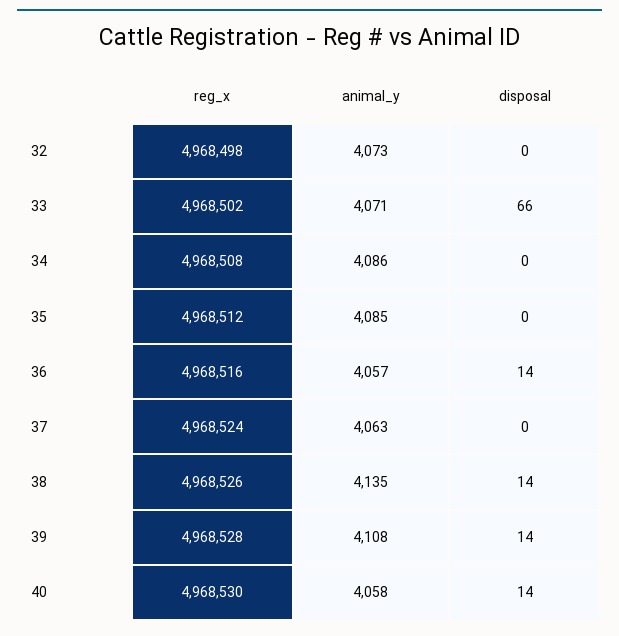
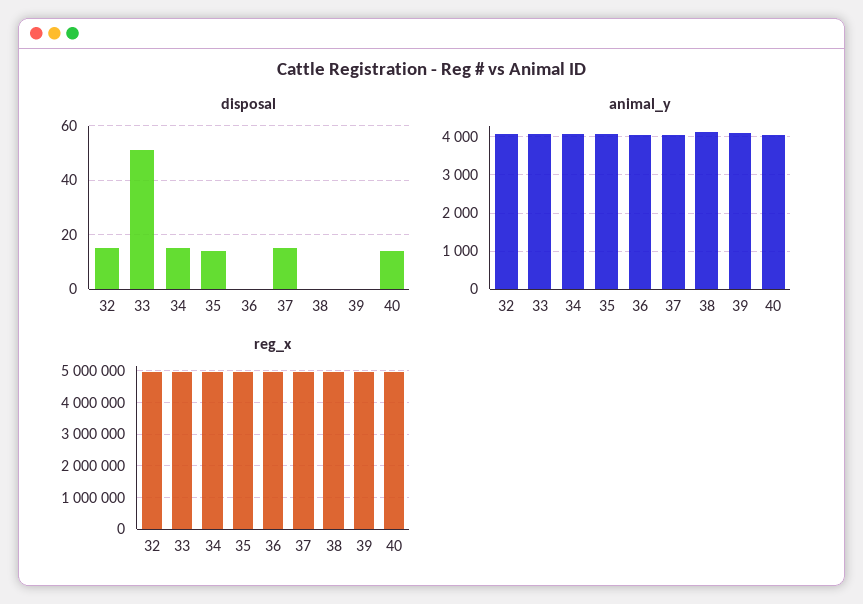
disposal, 32: 0 -> 15
disposal, 33: 66 -> 50
disposal, 34: 0 -> 15
disposal, 35: 0 -> 15
disposal, 36: 14 -> 0
disposal, 37: 0 -> 15
disposal, 38: 14 -> 0
disposal, 39: 14 -> 0

